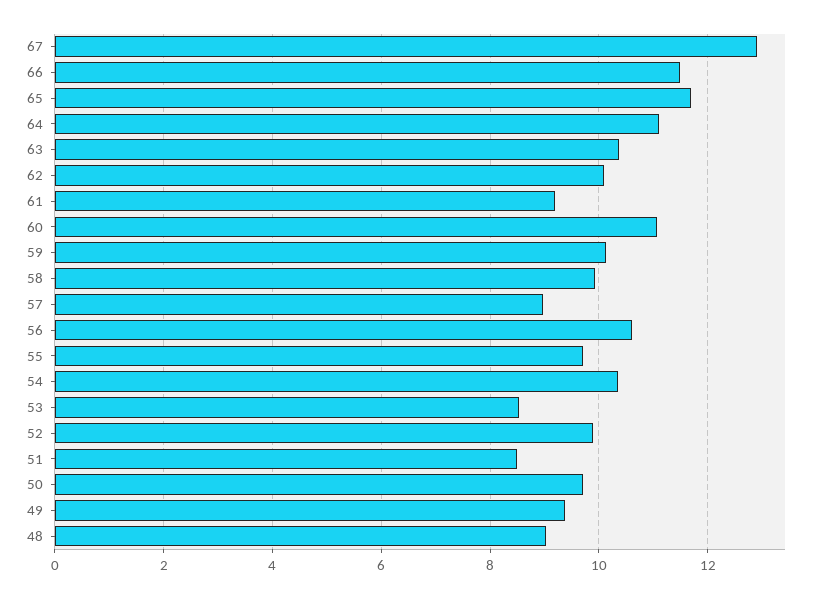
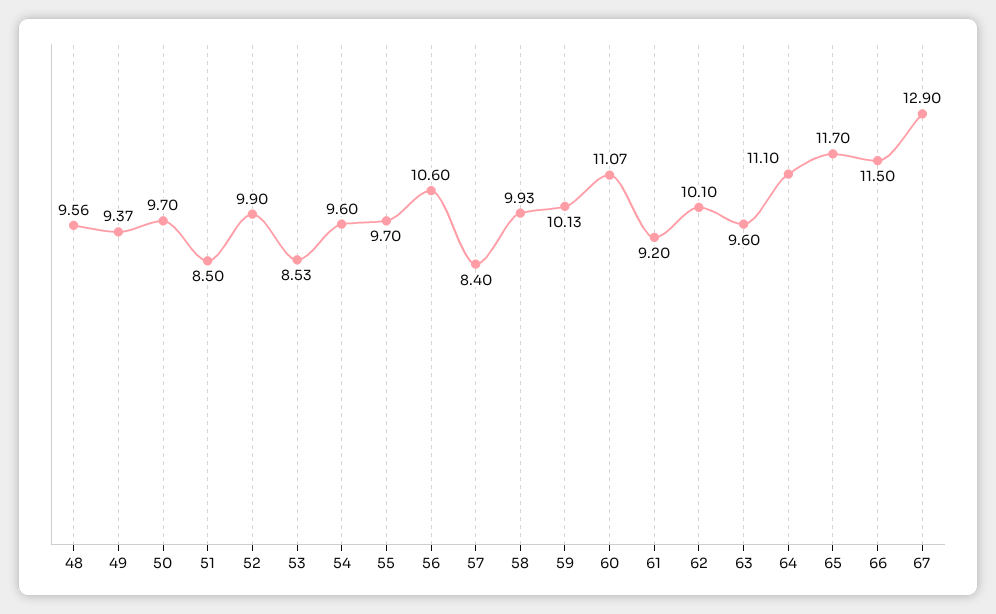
63: 10.4 -> 9.6
57: 9 -> 8.4
54: 10.4 -> 9.6
48: 9 -> 9.56

